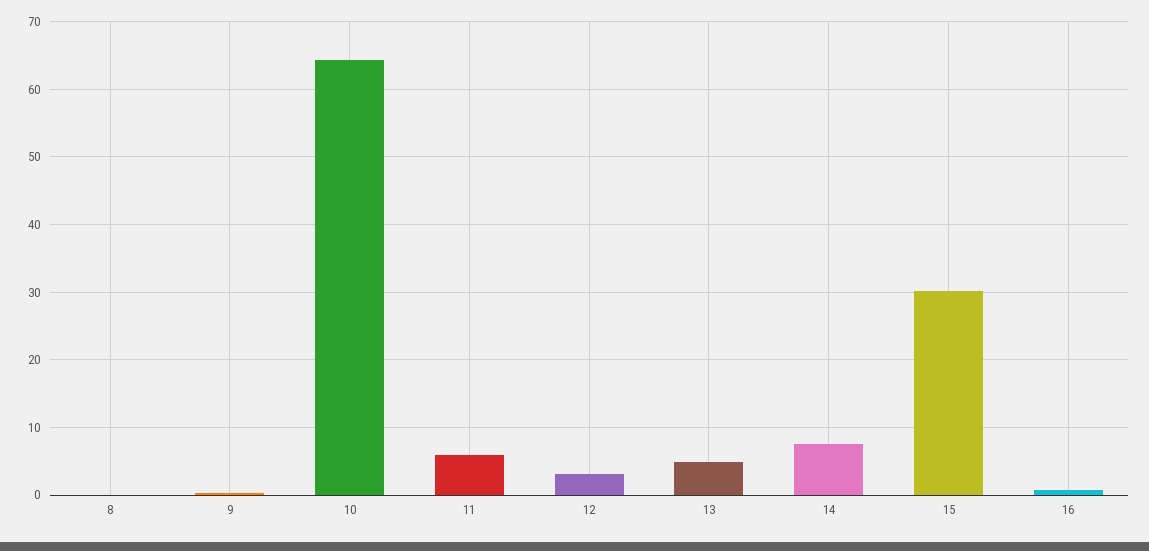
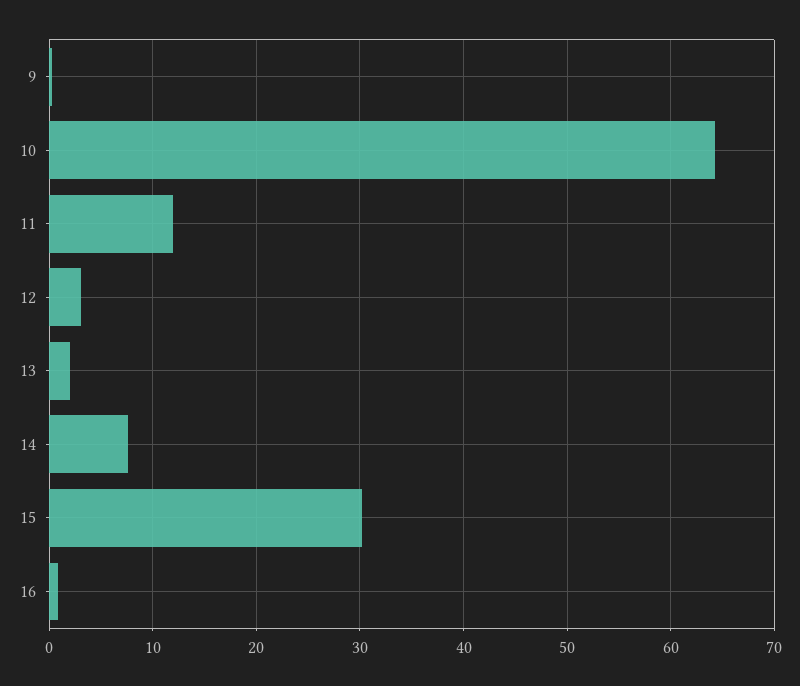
8: 0 -> none
11: 6 -> 12
13: 5 -> 2

